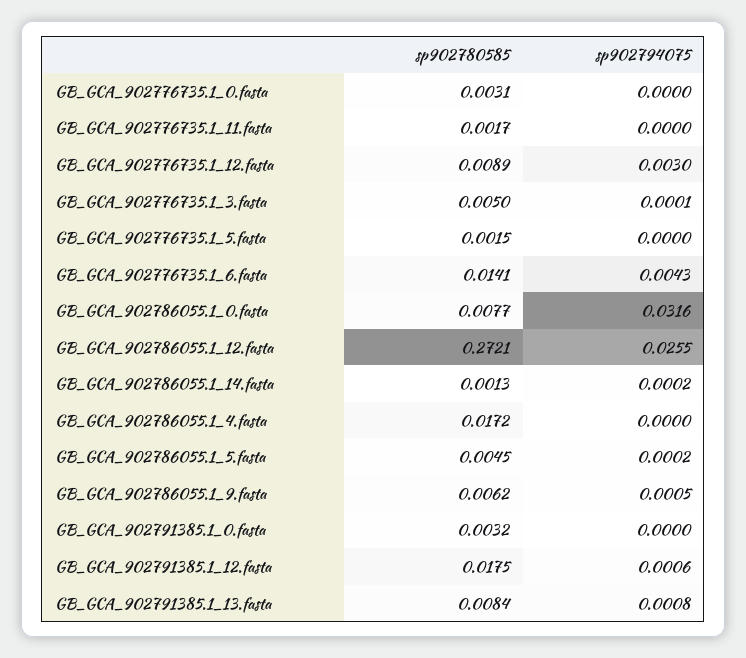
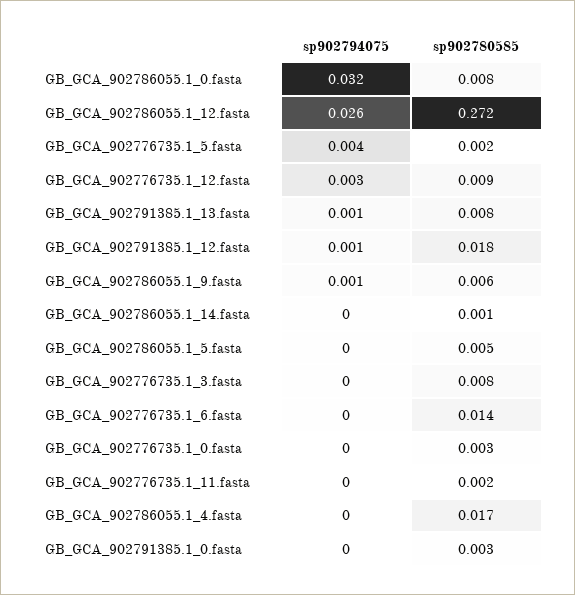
sp902780585, GB_GCA_902776735.1_3.fasta: 0.005 -> 0.008
sp902794075, GB_GCA_902776735.1_5.fasta: 0 -> 0.004
sp902794075, GB_GCA_902776735.1_6.fasta: 0.0043 -> 0

